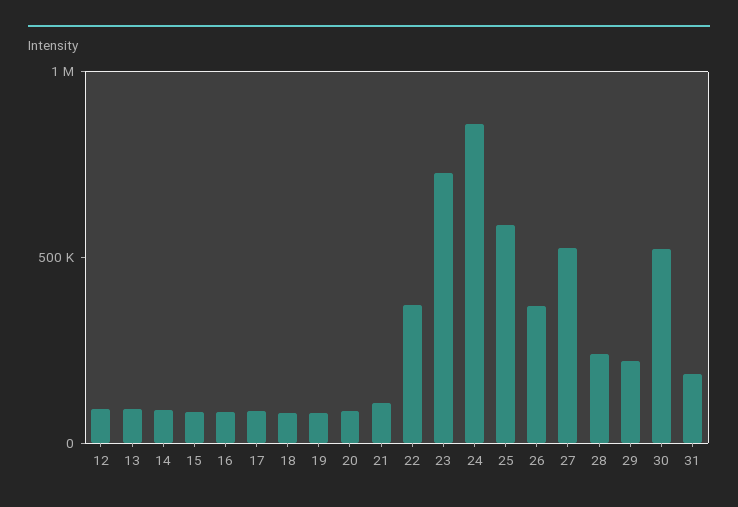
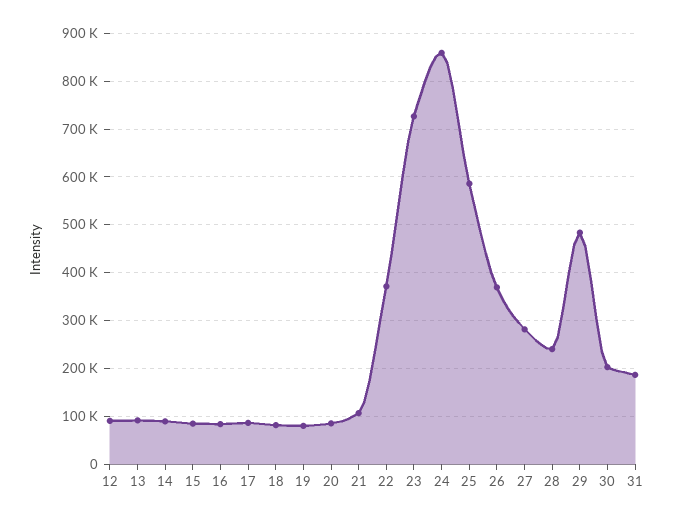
27: 500000 -> 280000
29: 200000 -> 480000
30: 500000 -> 200000

